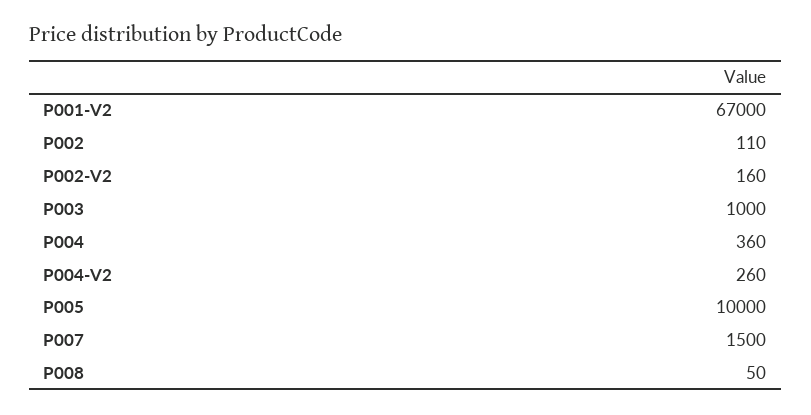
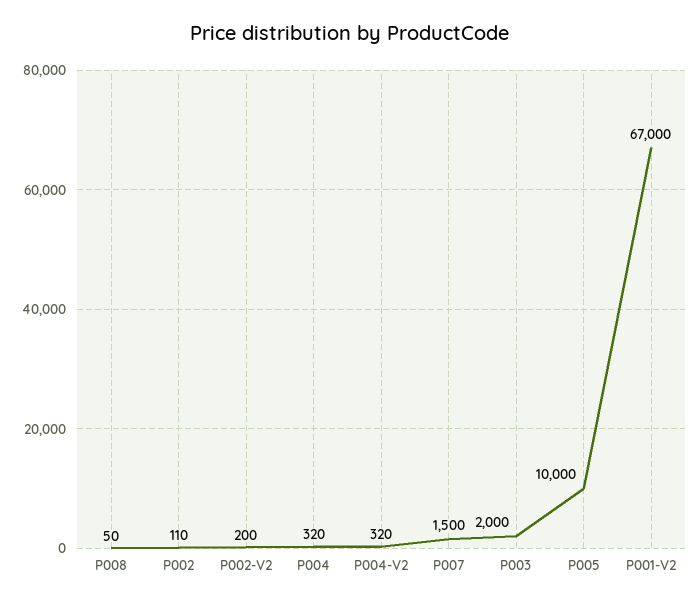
P002-V2: 160 -> 200
P003: 1000 -> 2000
P004: 360 -> 320
P004-V2: 260 -> 320

